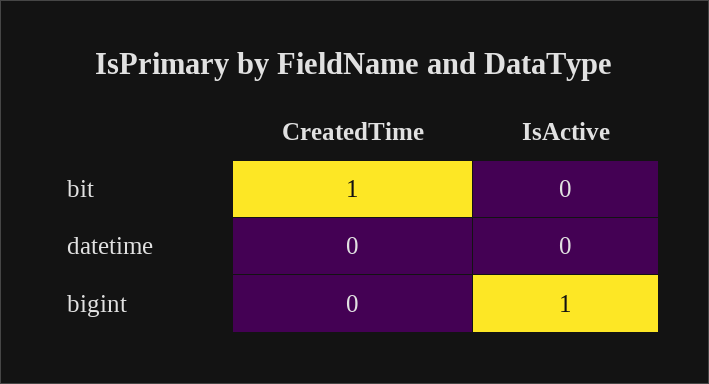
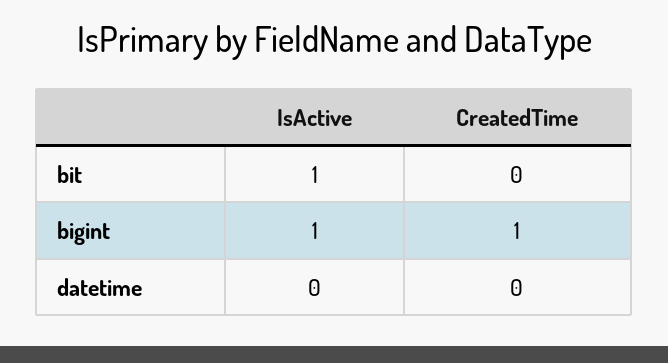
CreatedTime, bit: 1 -> 0
IsActive, bit: 0 -> 1
CreatedTime, bigint: 0 -> 1

